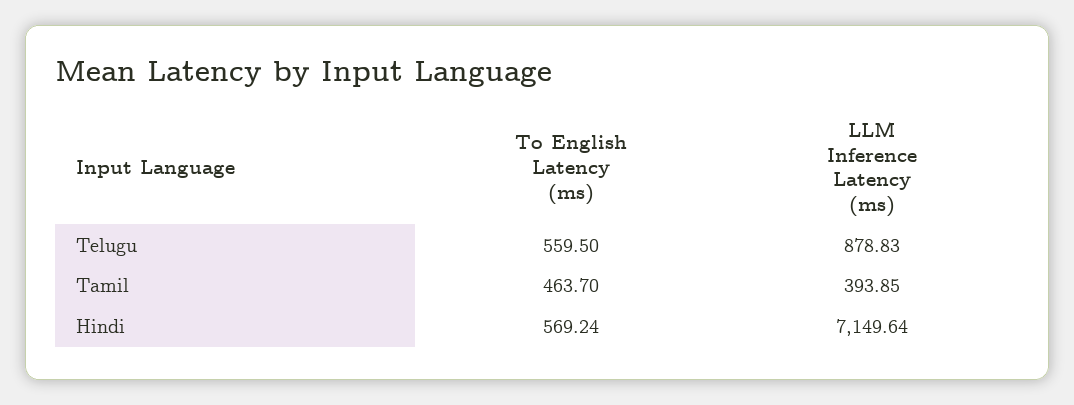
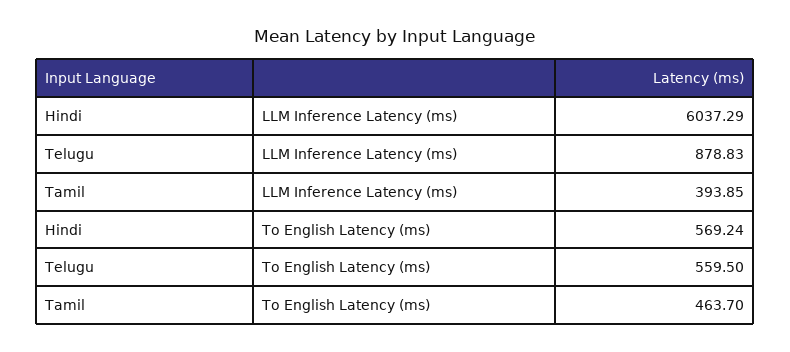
LLM Inference Latency (ms), Hindi: 7149.64 -> 6037.29

